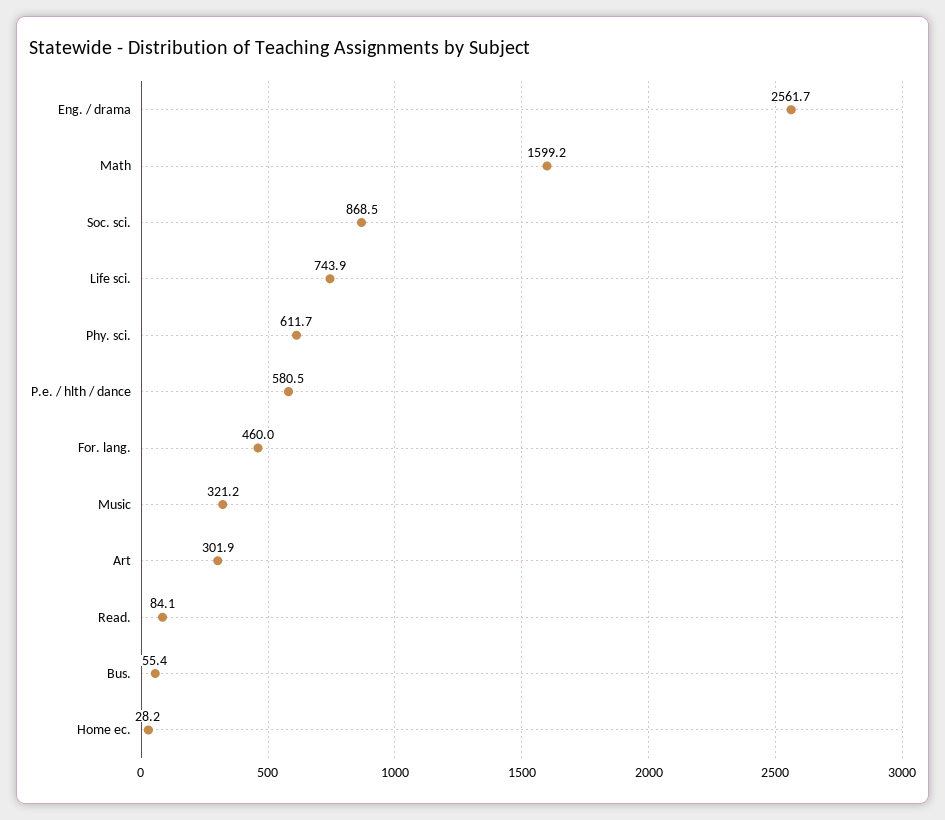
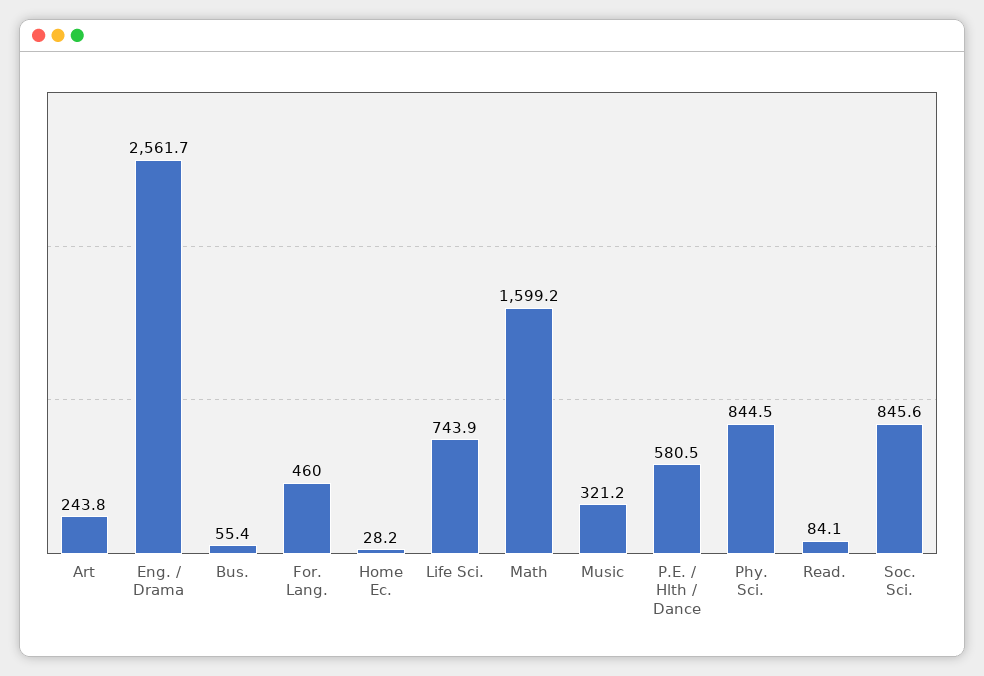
Soc. sci.: 868.5 -> 845.6
Phy. sci.: 611.7 -> 844.5
Art: 301.9 -> 243.8

